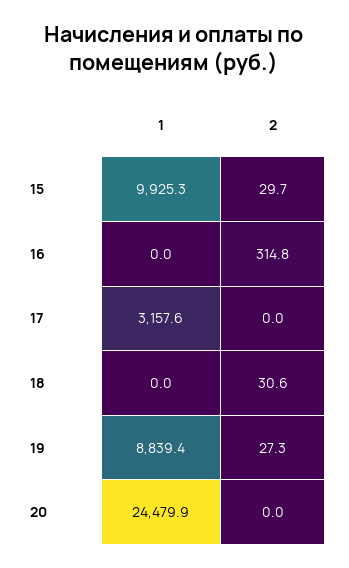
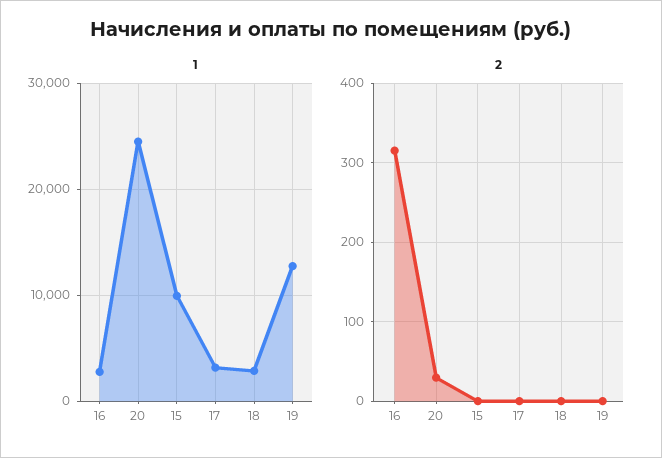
2, 15: 29.7 -> 0
1, 16: 0 -> 3000
1, 18: 0 -> 3000
2, 18: 30.6 -> 0
1, 19: 8839.4 -> 13000
2, 19: 27.3 -> 0
2, 20: 0 -> 30

